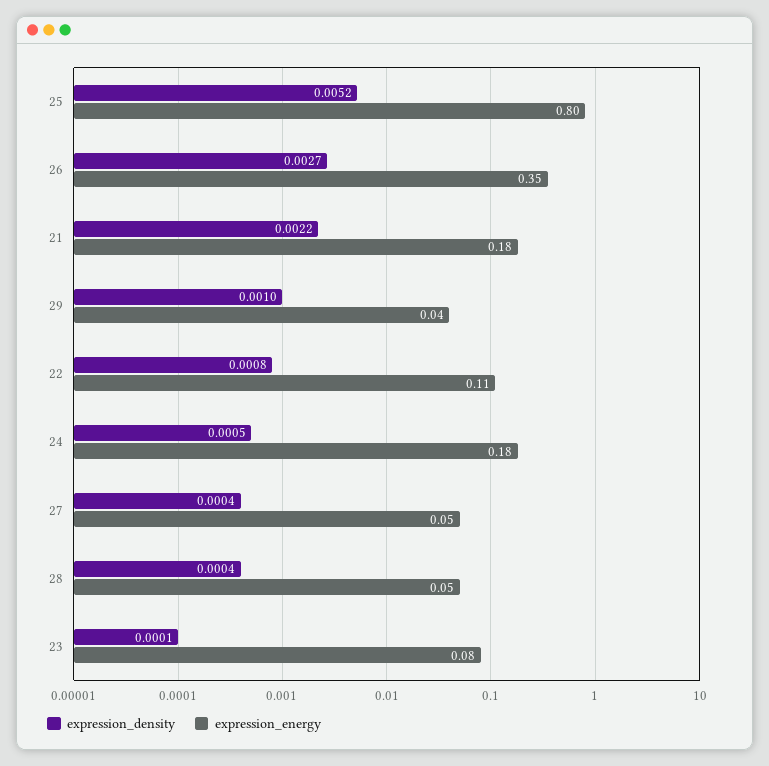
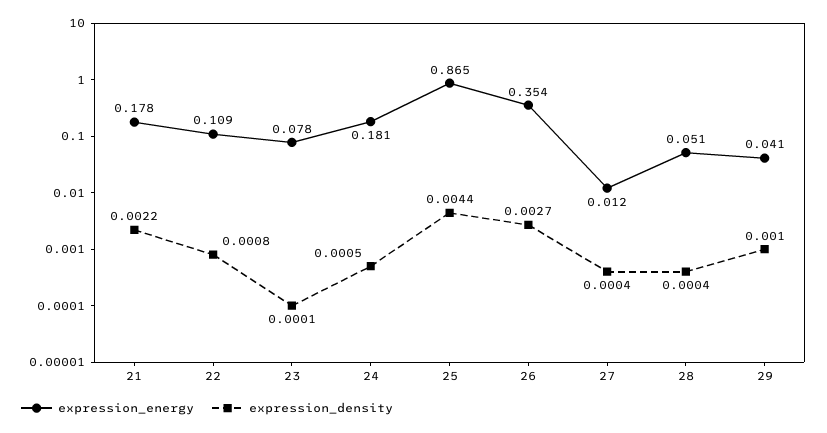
expression_density, 25: 0.0052 -> 0.0044
expression_energy, 25: 0.8 -> 0.865
expression_energy, 27: 0.05 -> 0.012

